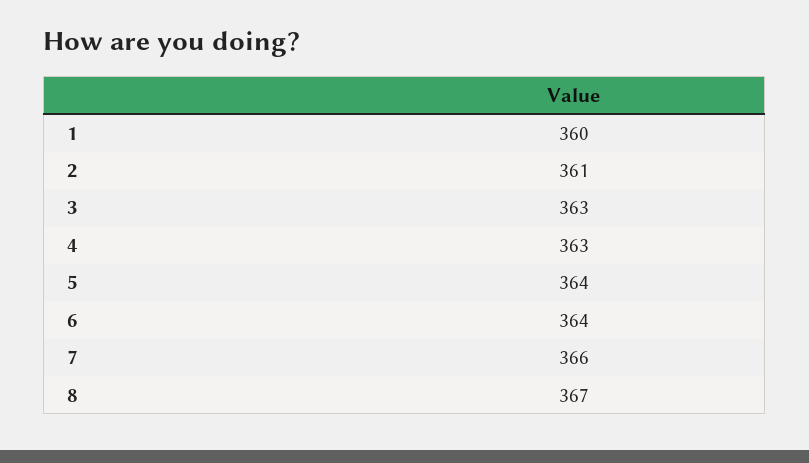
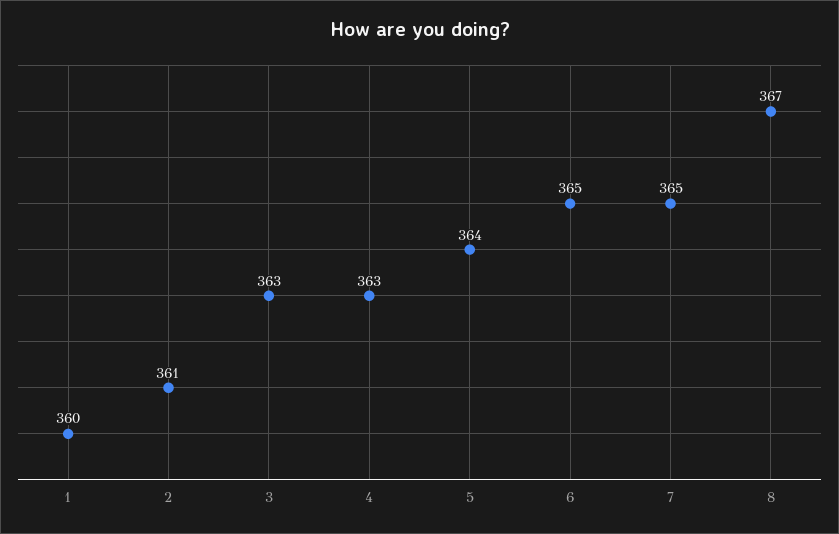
6: 364 -> 365
7: 366 -> 365

